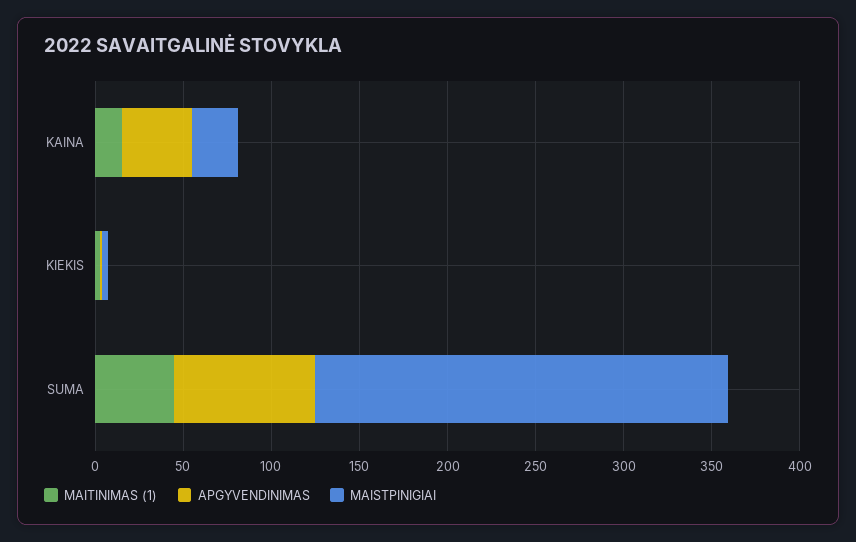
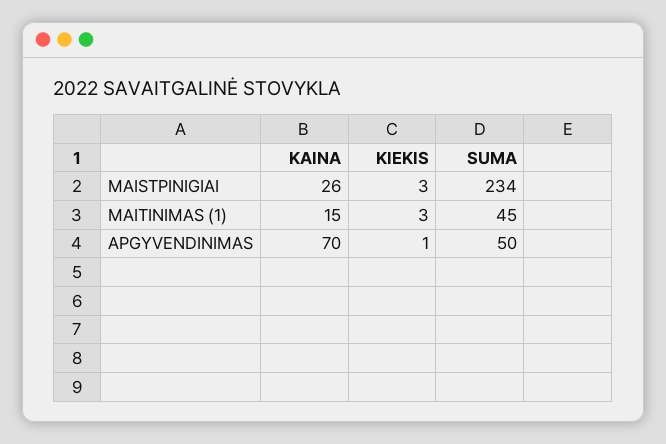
APGYVENDINIMAS, KAINA: 40 -> 70
APGYVENDINIMAS, SUMA: 80 -> 50

